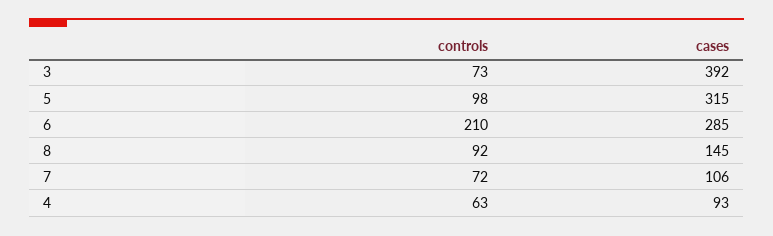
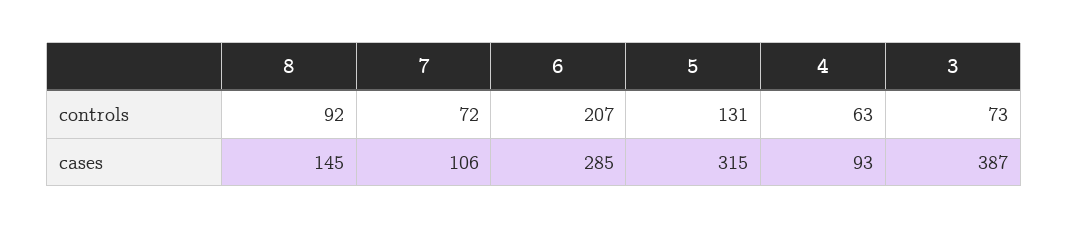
cases, 3: 392 -> 387
controls, 5: 98 -> 131
controls, 6: 210 -> 207

